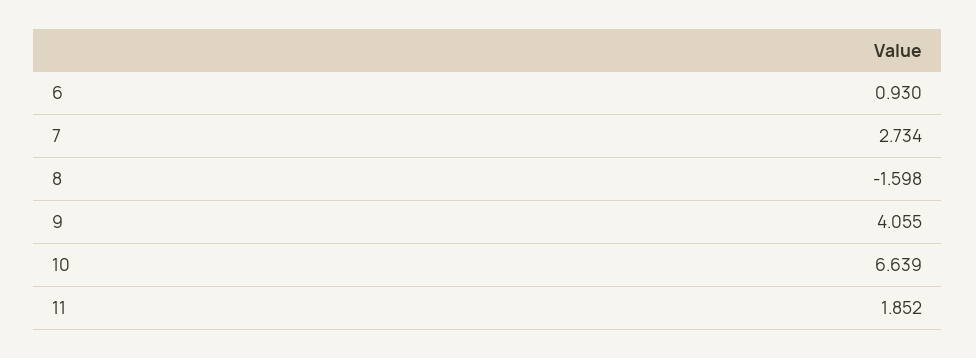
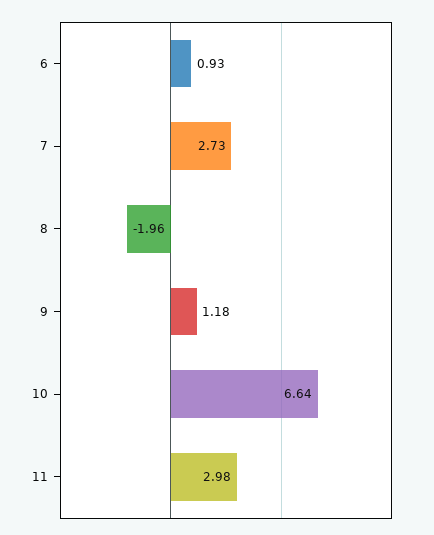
8: -1.598 -> -1.96
9: 4.055 -> 1.18
11: 1.852 -> 2.98

